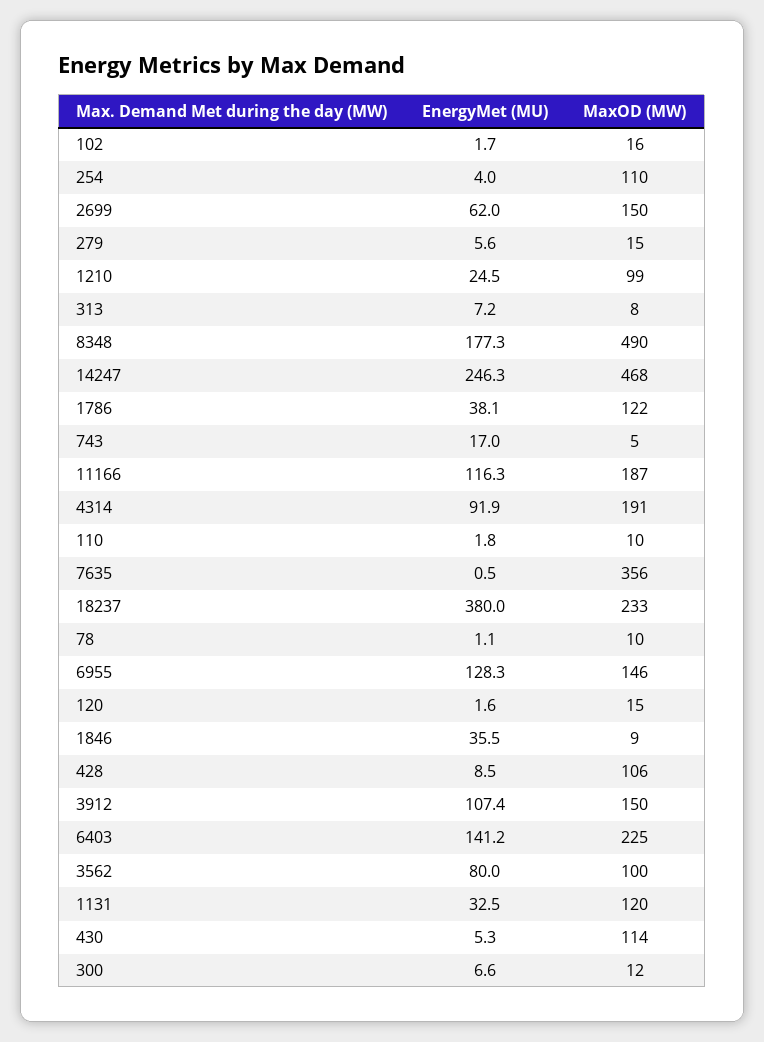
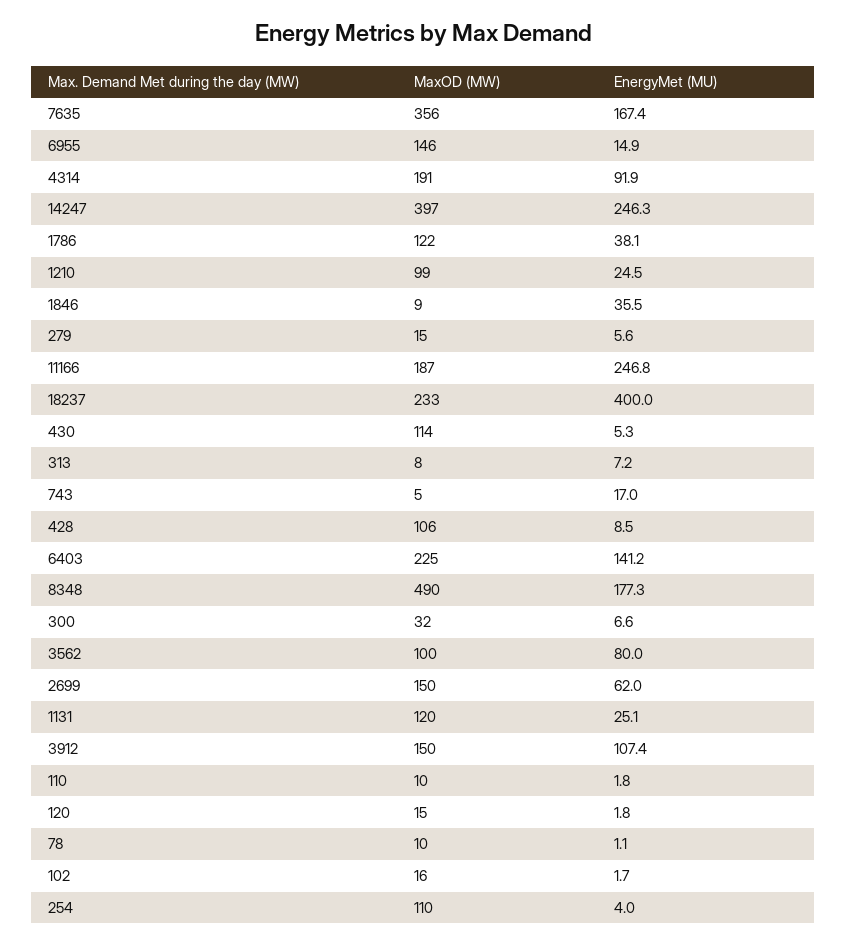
MaxOD (MW), 14247: 468 -> 397
EnergyMet (MU), 11166: 116.3 -> 246.8
EnergyMet (MU), 7635: 0.5 -> 167.4
EnergyMet (MU), 18237: 380 -> 400
EnergyMet (MU), 6955: 128.3 -> 14.9
EnergyMet (MU), 120: 1.6 -> 1.8
EnergyMet (MU), 1131: 32.5 -> 25.1
MaxOD (MW), 300: 12 -> 32

